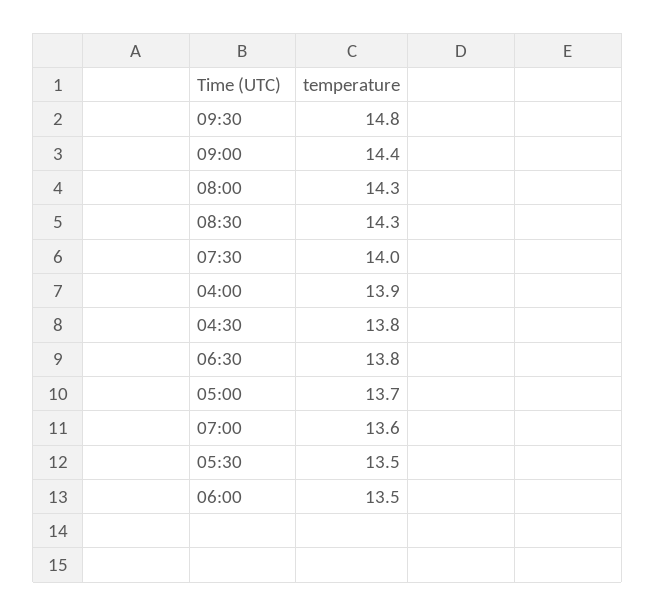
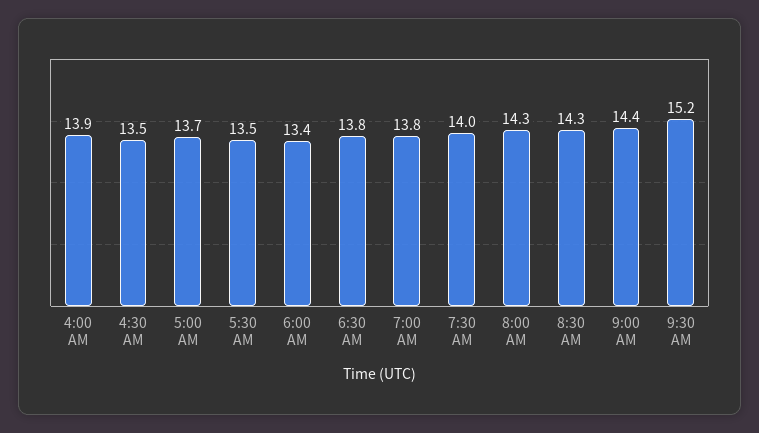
09:30: 14.8 -> 15.2
04:30: 13.8 -> 13.5
07:00: 13.6 -> 13.8
06:00: 13.5 -> 13.4

